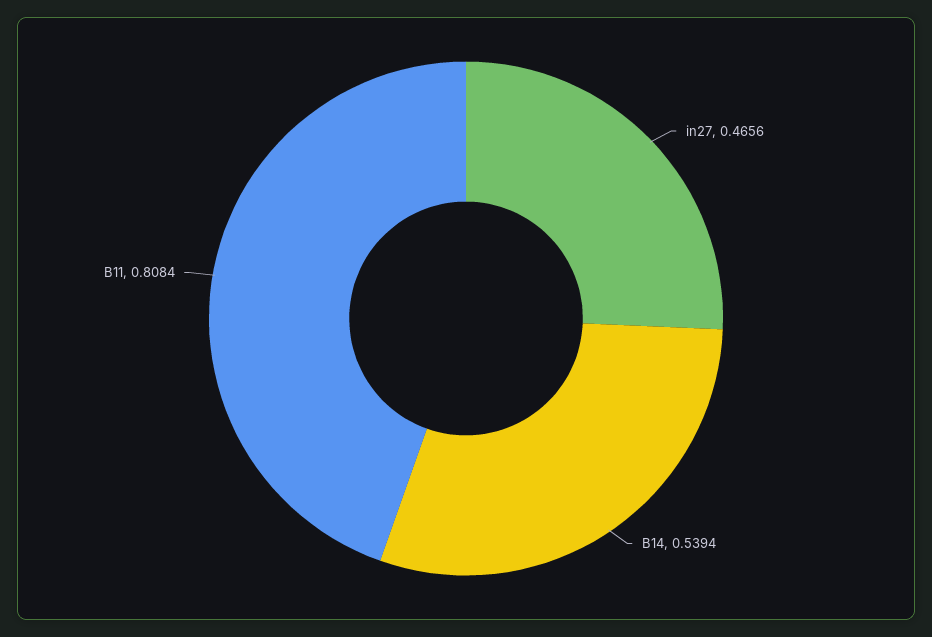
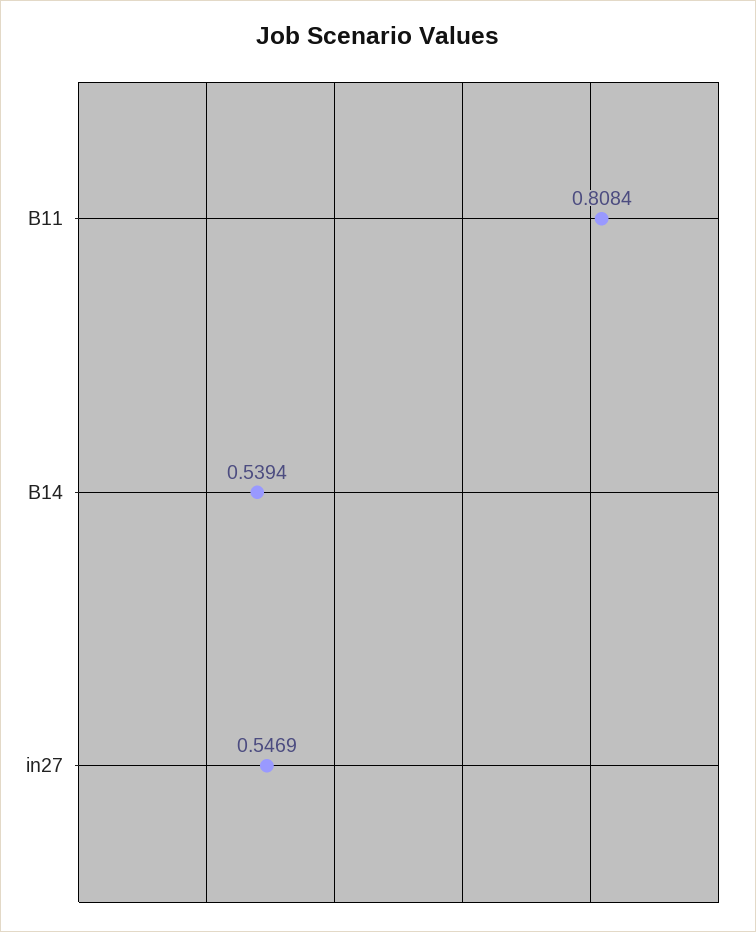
in27: 0.4656 -> 0.5469

